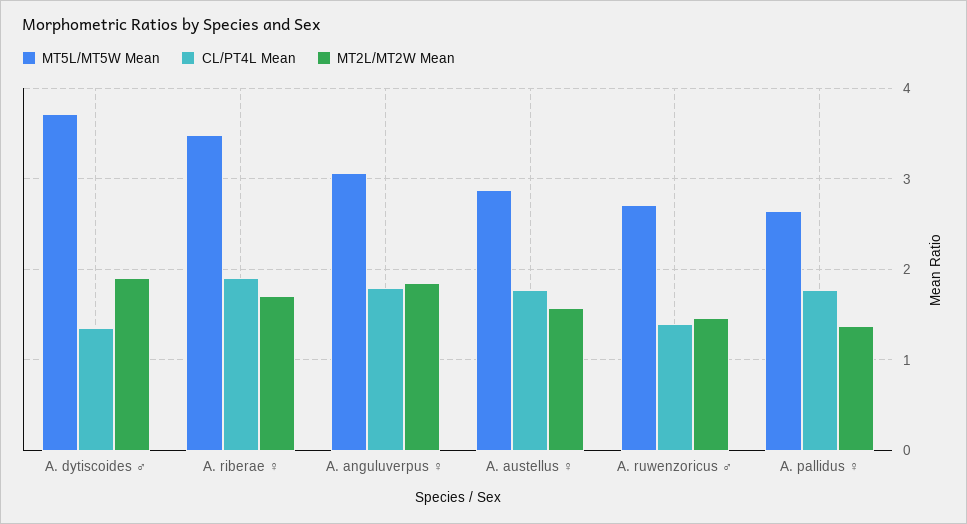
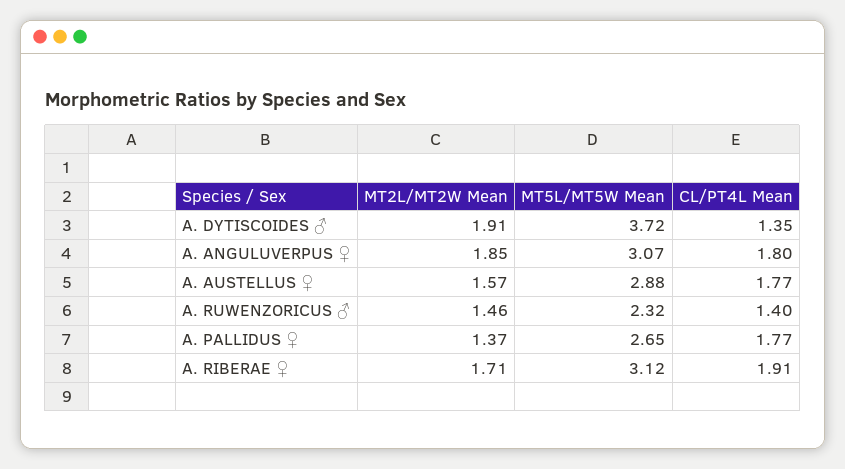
MT5L/MT5W Mean, A. riberae ♀: 3.5 -> 3.12
MT5L/MT5W Mean, A. ruwenzoricus ♂: 2.7 -> 2.32

